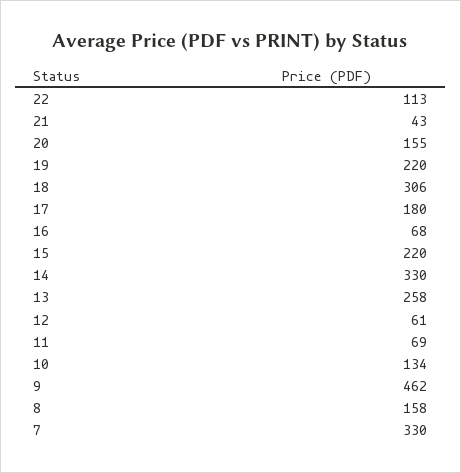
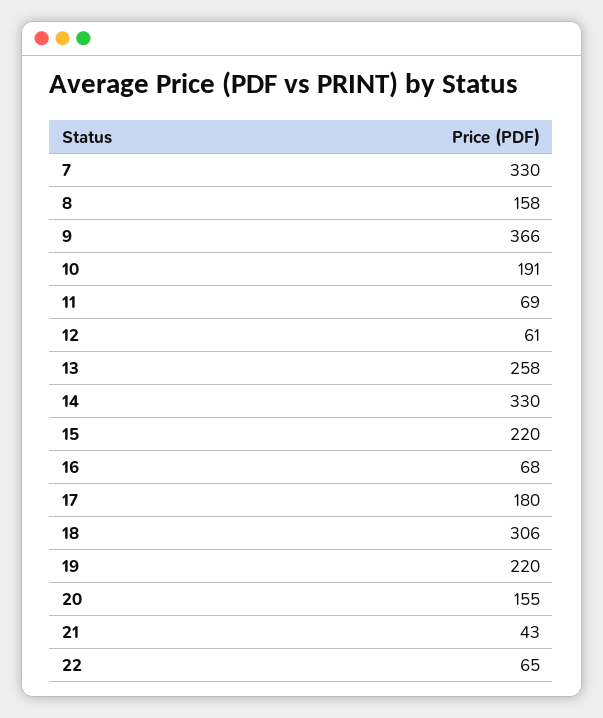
22: 113 -> 65
10: 134 -> 191
9: 462 -> 366

